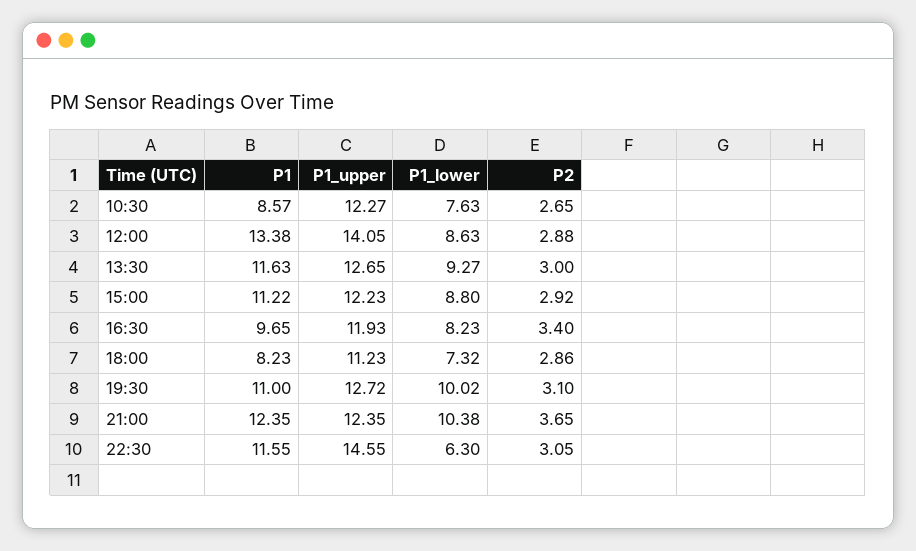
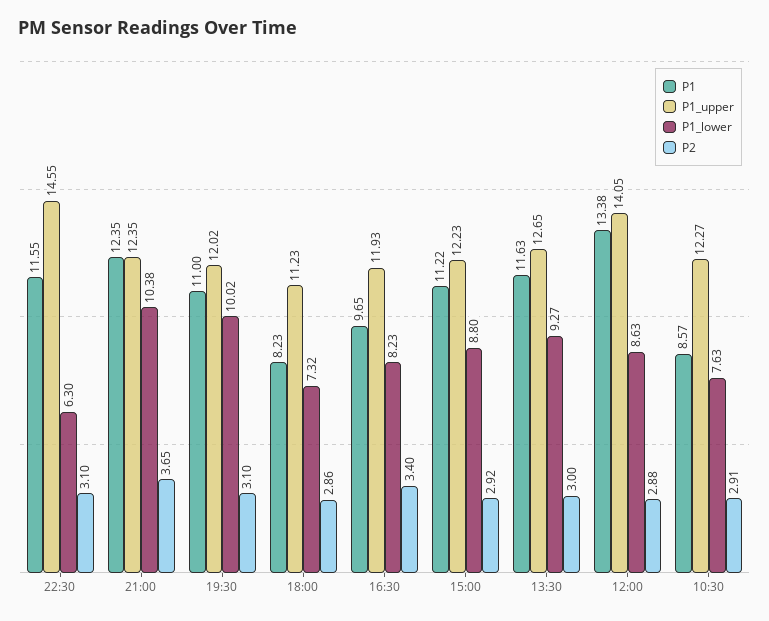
P2, 10:30: 2.65 -> 2.91
P1_upper, 19:30: 12.72 -> 12.02
P2, 22:30: 3.05 -> 3.1

